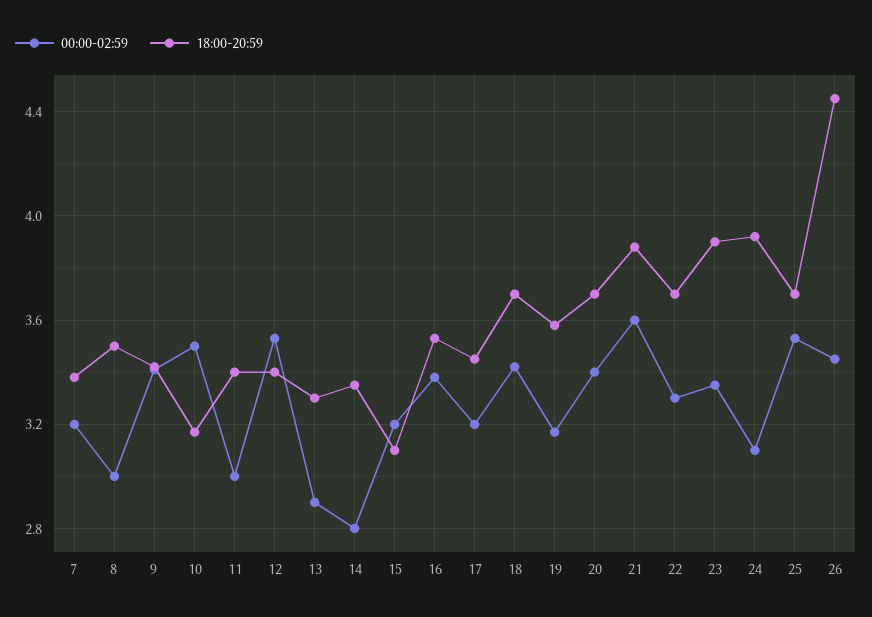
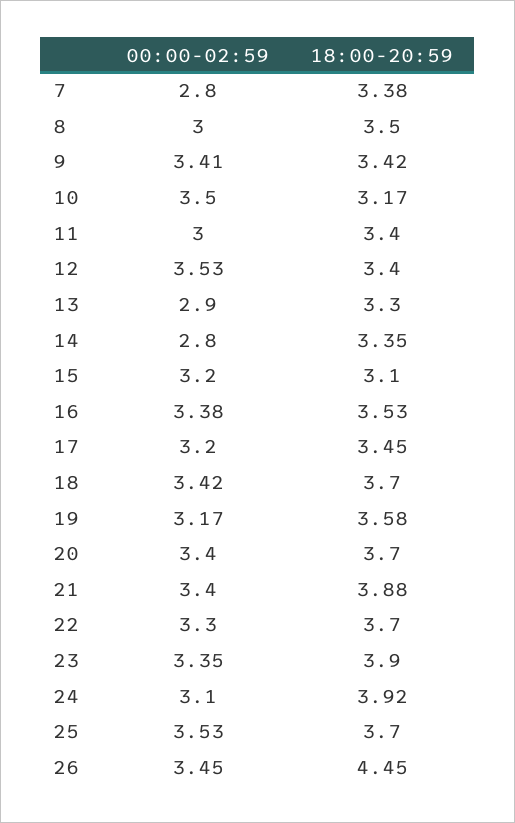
00:00-02:59, 7: 3.2 -> 2.8
00:00-02:59, 21: 3.6 -> 3.4

